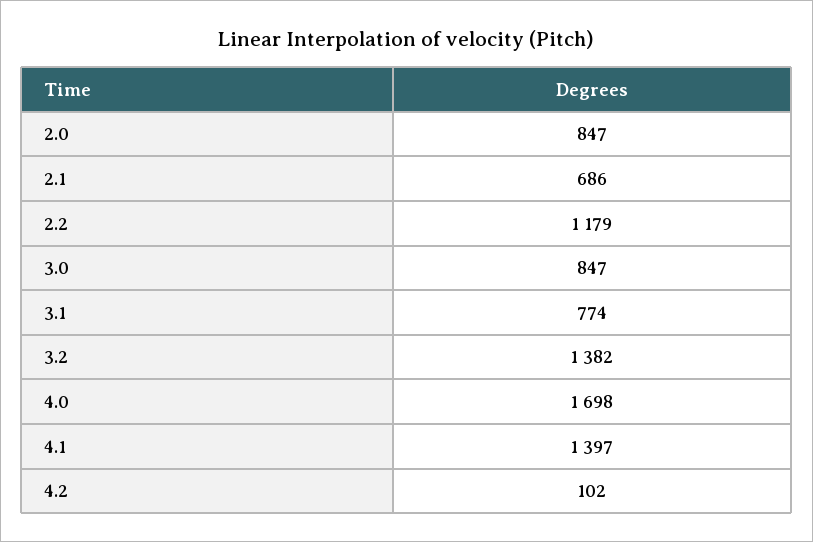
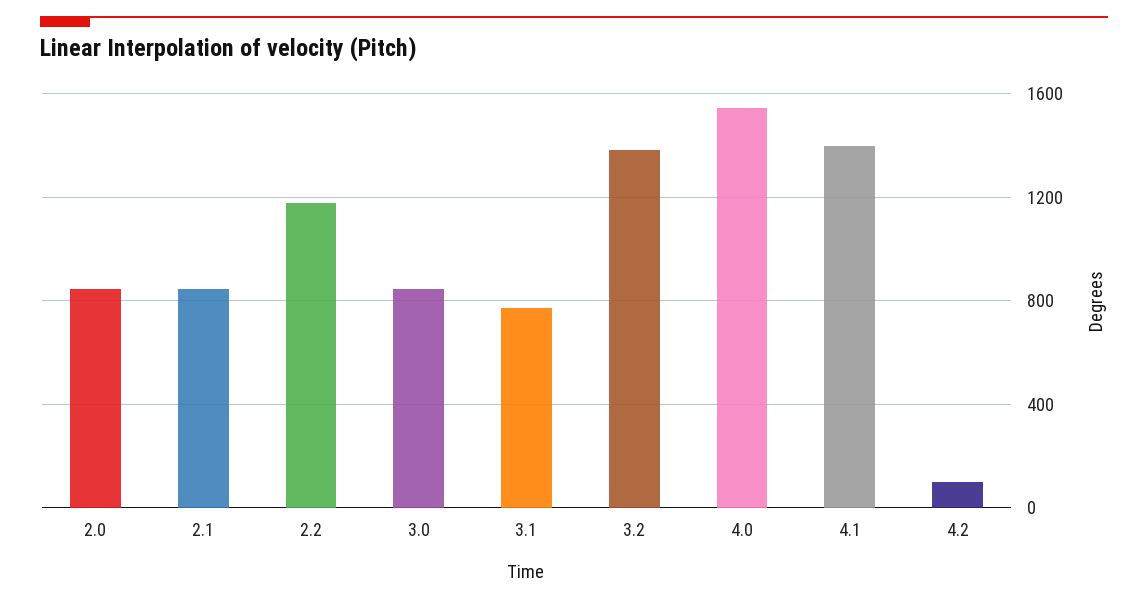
2.1: 686 -> 850
4.0: 1698 -> 1550

